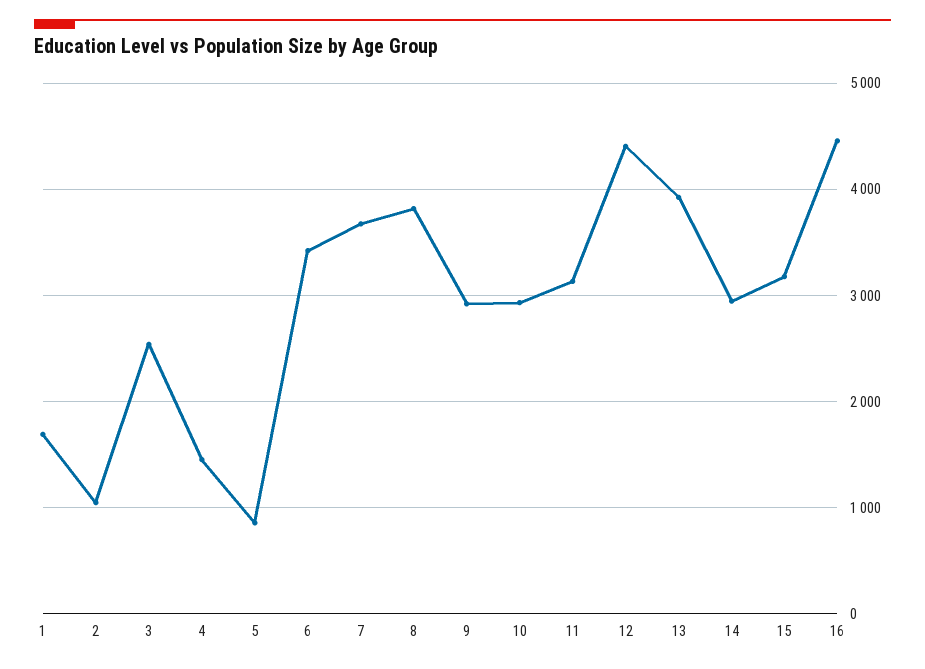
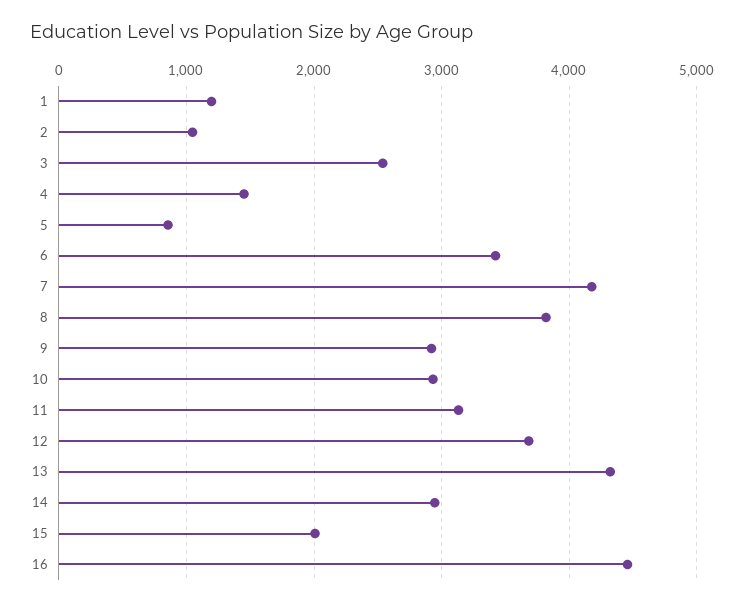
1: 1700 -> 1200
7: 3700 -> 4200
12: 4400 -> 3700
13: 3900 -> 4300
15: 3200 -> 2000

